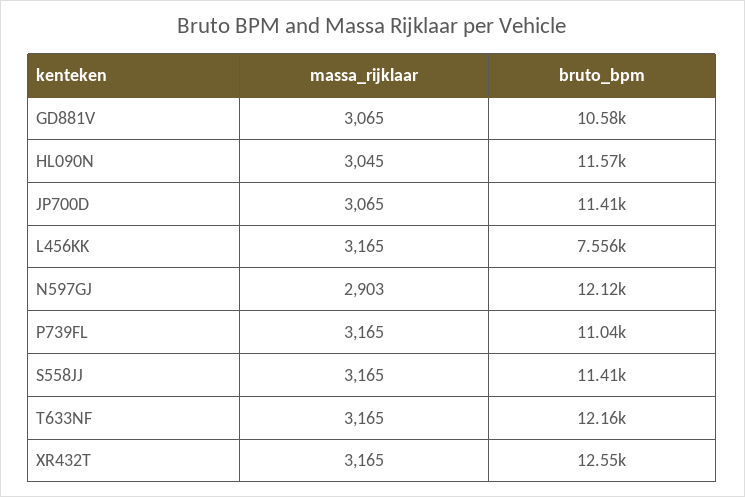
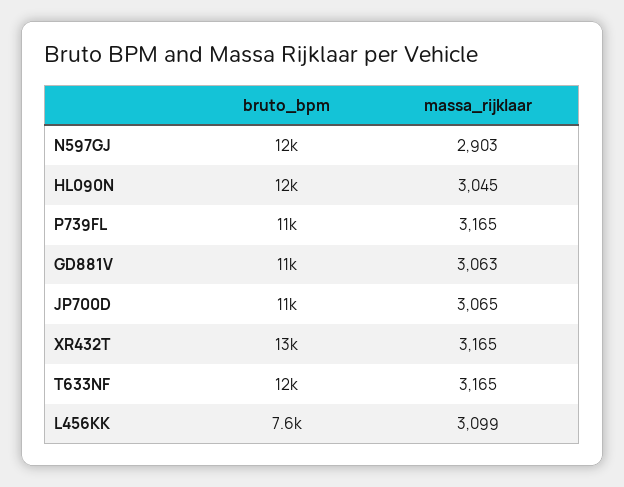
massa_rijklaar, GD881V: 3065 -> 3063
massa_rijklaar, L456KK: 3165 -> 3099
massa_rijklaar, S558JJ: 3165 -> none
bruto_bpm, S558JJ: 11410 -> none

